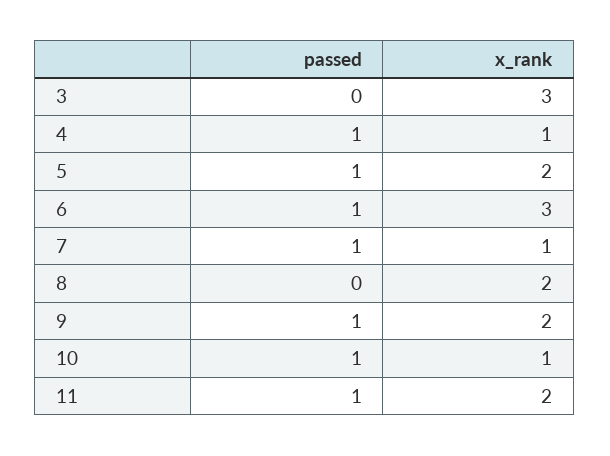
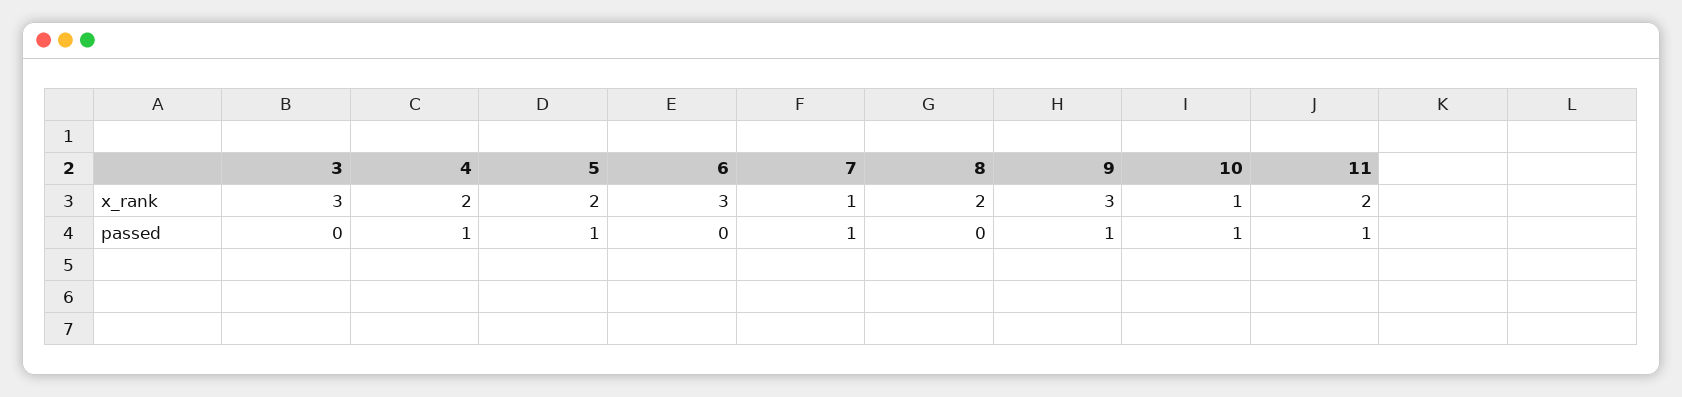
x_rank, 4: 1 -> 2
passed, 6: 1 -> 0
x_rank, 9: 2 -> 3

